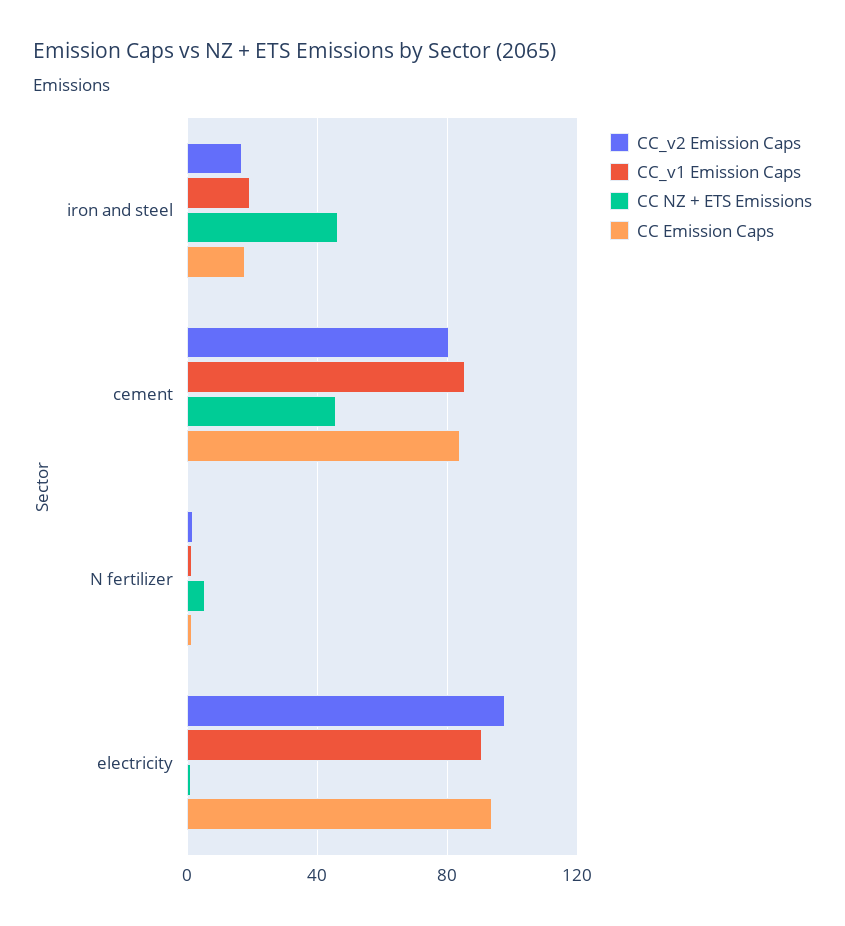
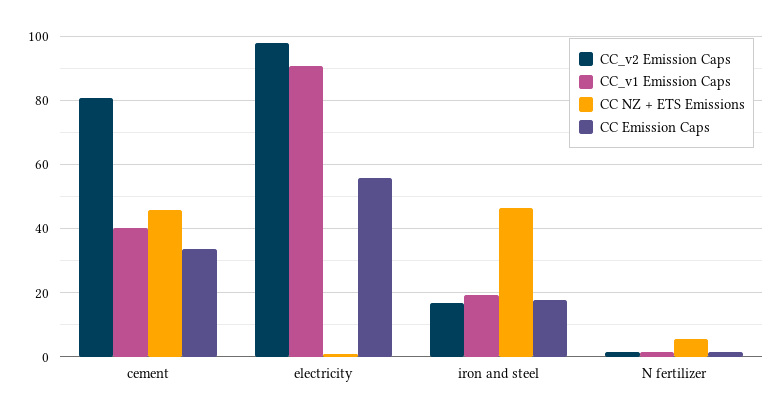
CC_v1 Emission Caps, cement: 85 -> 40
CC Emission Caps, cement: 85 -> 34
CC Emission Caps, electricity: 95 -> 56

